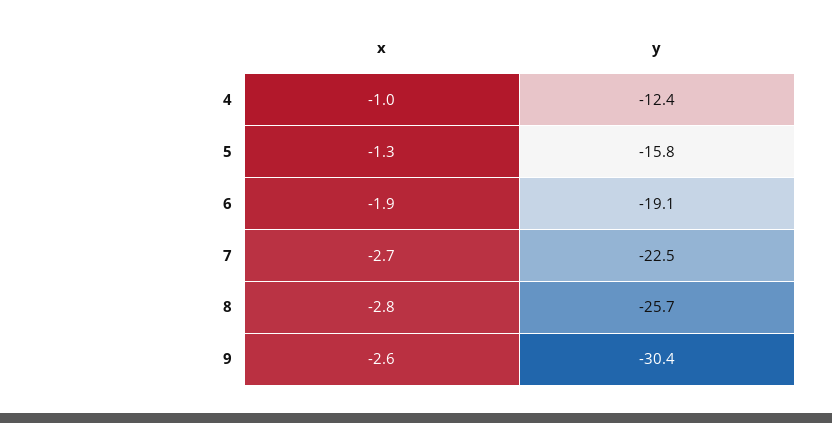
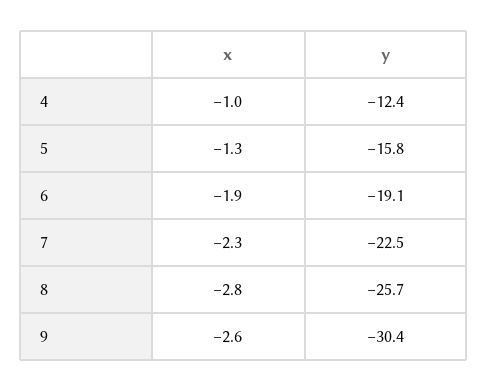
x, 7: -2.7 -> -2.3

